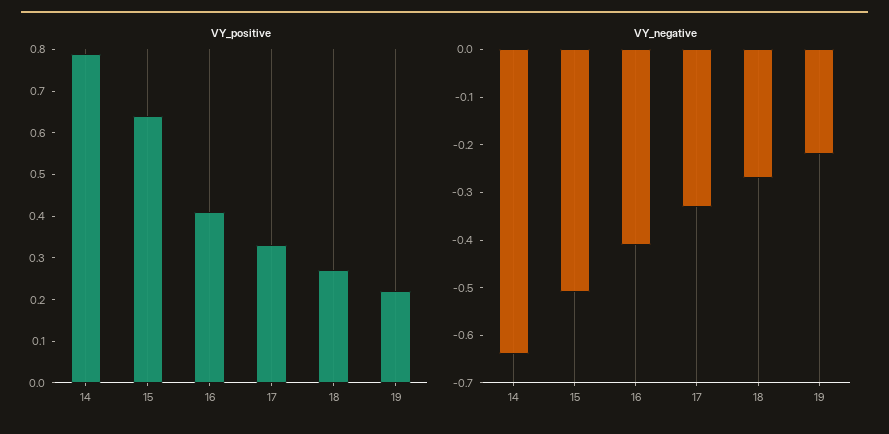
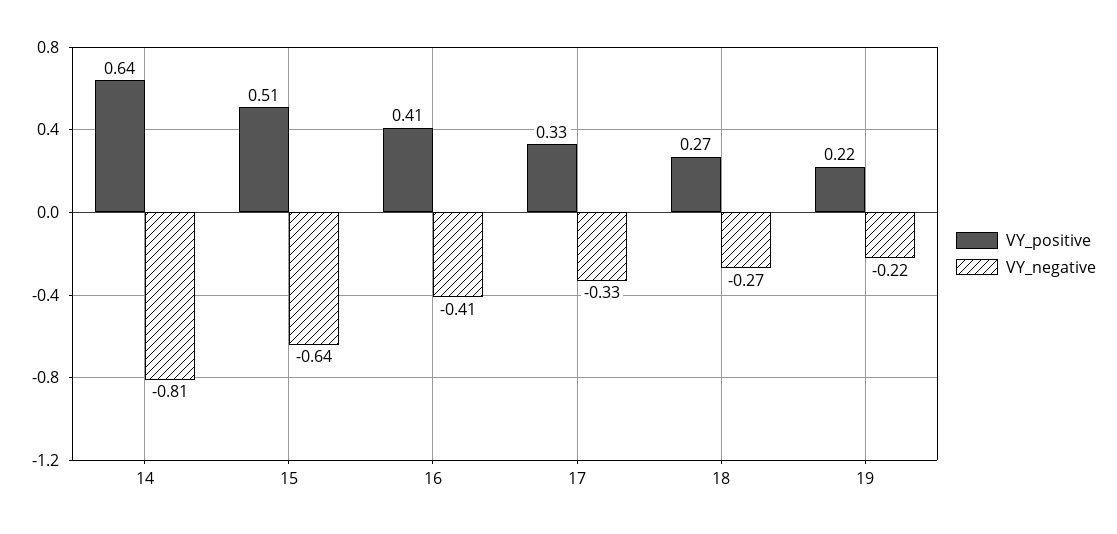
VY_positive, 14: 0.8 -> 0.64
VY_positive, 15: 0.65 -> 0.51
VY_negative, 14: -0.65 -> -0.81
VY_negative, 15: -0.5 -> -0.64

